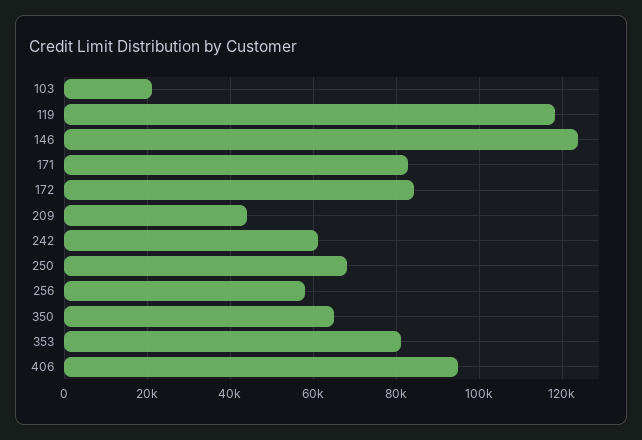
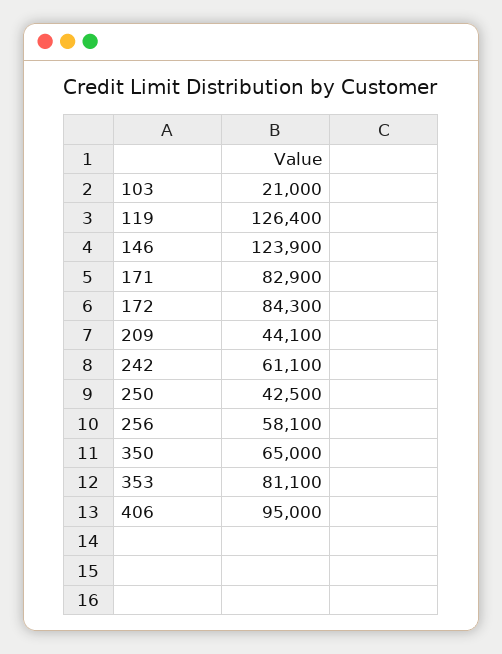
119: 118000 -> 126400
250: 68000 -> 42500

